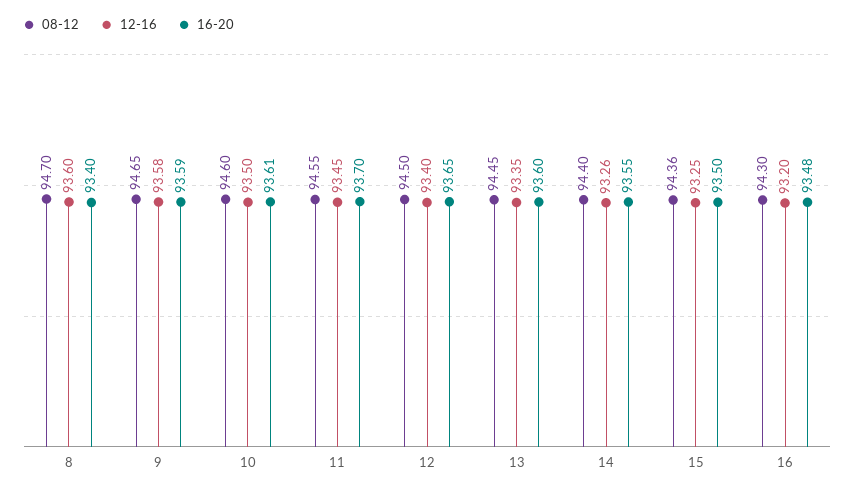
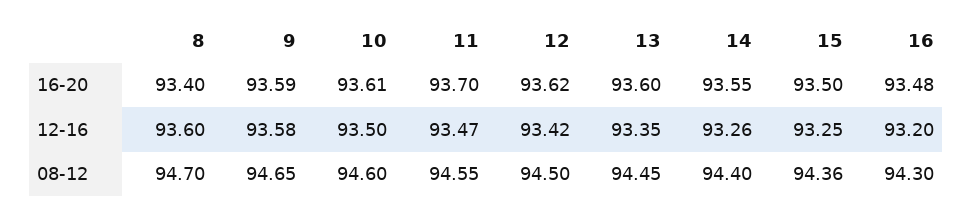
12-16, 11: 93.45 -> 93.47
12-16, 12: 93.4 -> 93.42
16-20, 12: 93.65 -> 93.62

